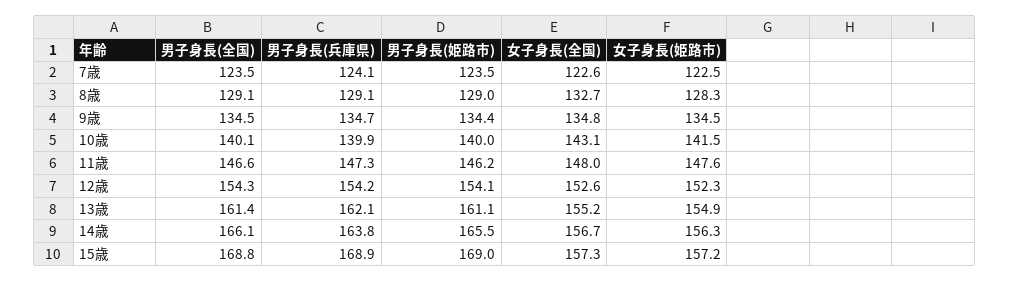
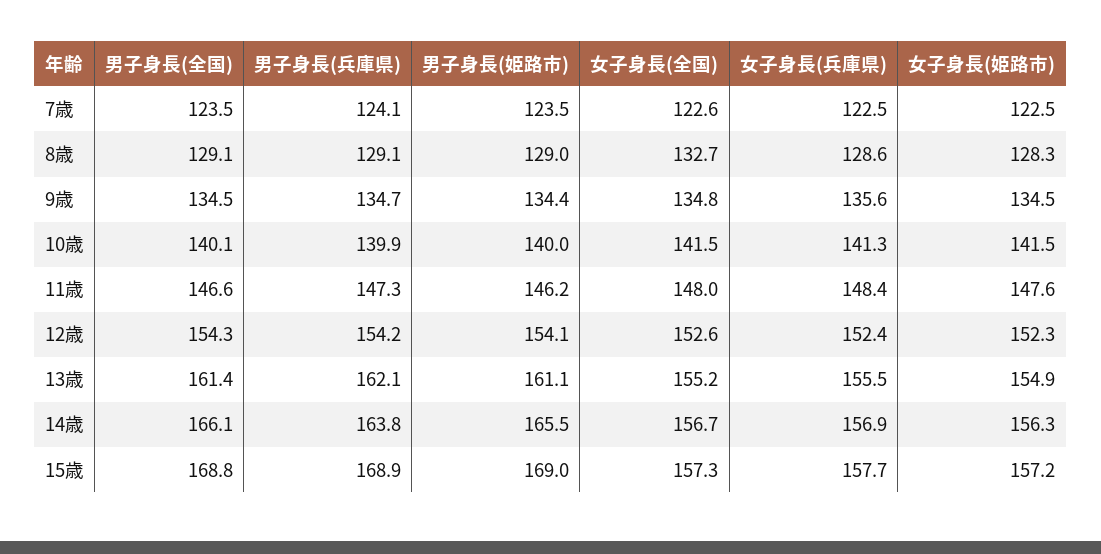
女子身長(全国), 10歳: 143.1 -> 141.5
女子身長(兵庫県), 7歳: none -> 122.5
女子身長(兵庫県), 8歳: none -> 128.6
女子身長(兵庫県), 9歳: none -> 135.6
女子身長(兵庫県), 10歳: none -> 141.3
女子身長(兵庫県), 11歳: none -> 148.4
女子身長(兵庫県), 12歳: none -> 152.4
女子身長(兵庫県), 13歳: none -> 155.5
女子身長(兵庫県), 14歳: none -> 156.9
女子身長(兵庫県), 15歳: none -> 157.7

